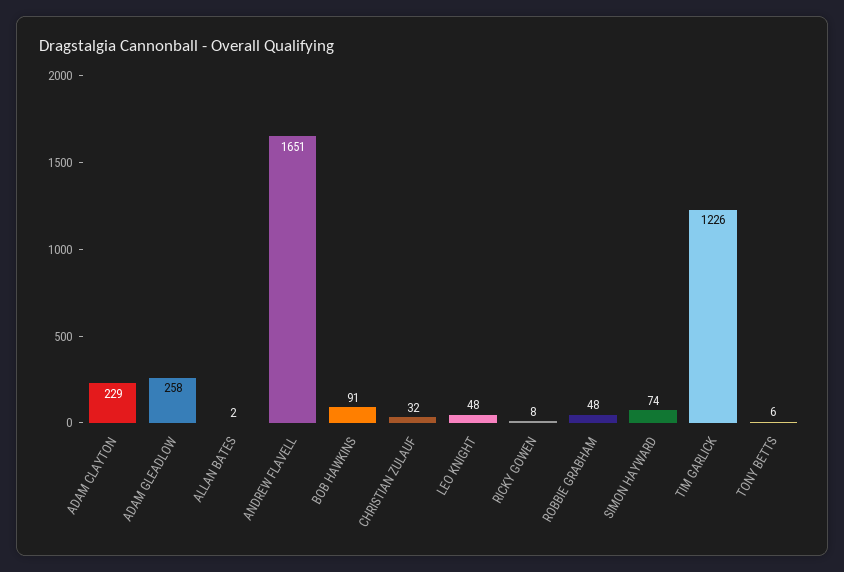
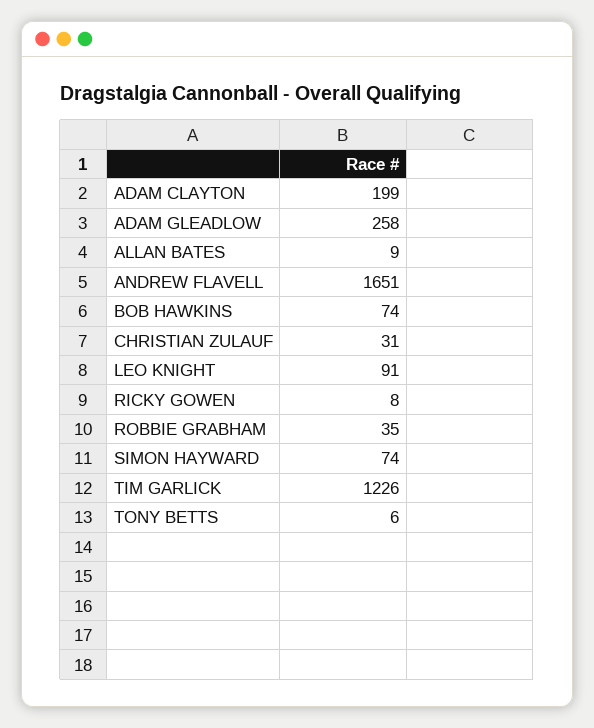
ADAM CLAYTON: 229 -> 199
ALLAN BATES: 2 -> 9
BOB HAWKINS: 91 -> 74
CHRISTIAN ZULAUF: 32 -> 31
LEO KNIGHT: 48 -> 91
ROBBIE GRABHAM: 48 -> 35

